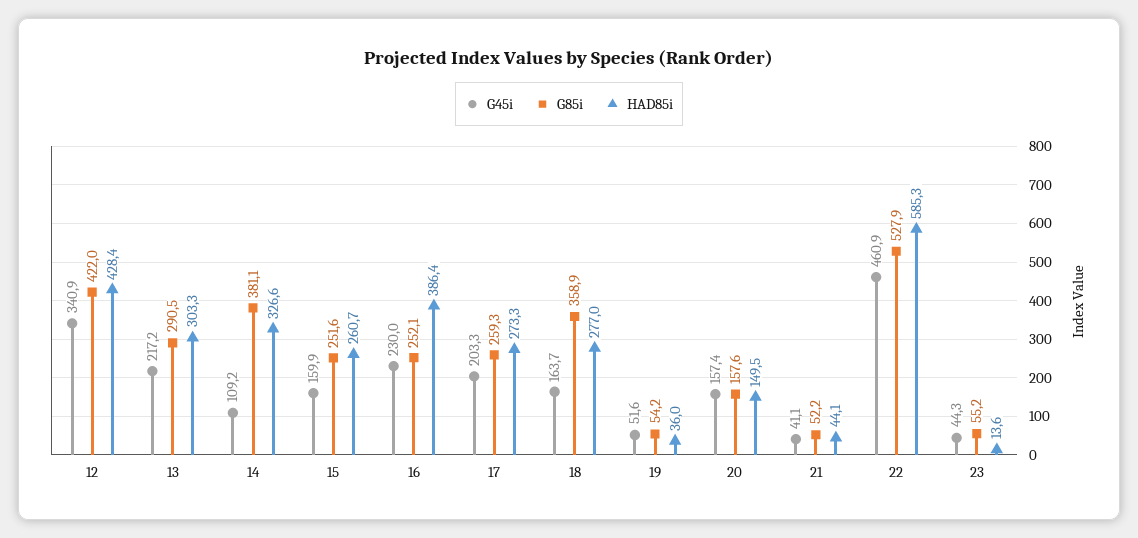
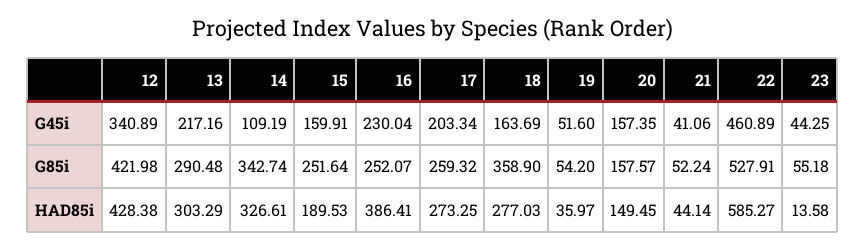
G85i, 14: 381.1 -> 342.74
HAD85i, 15: 260.7 -> 189.53

